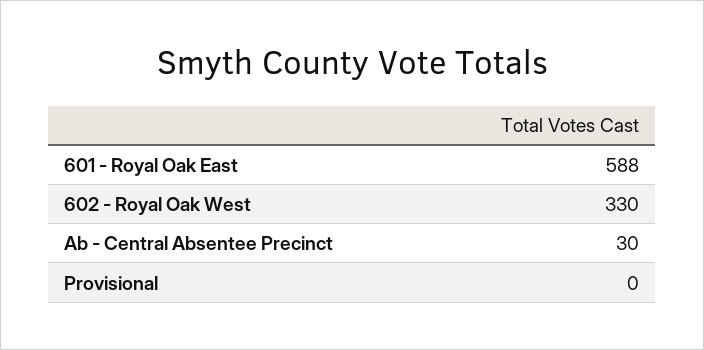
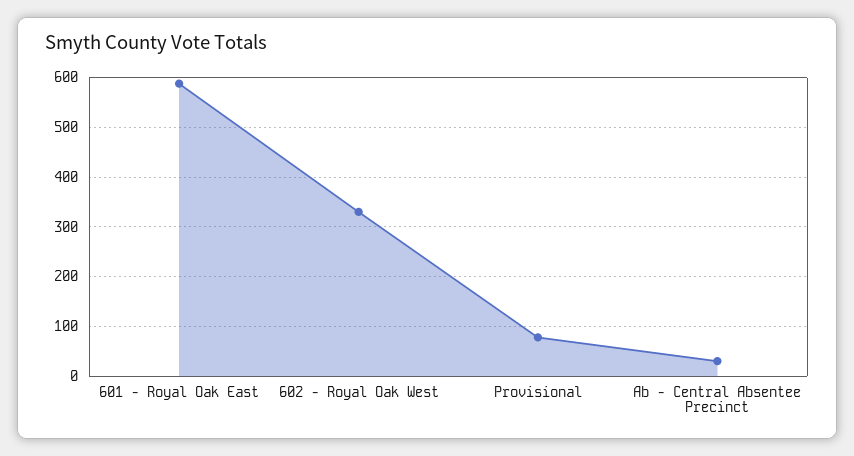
Provisional: 0 -> 80

